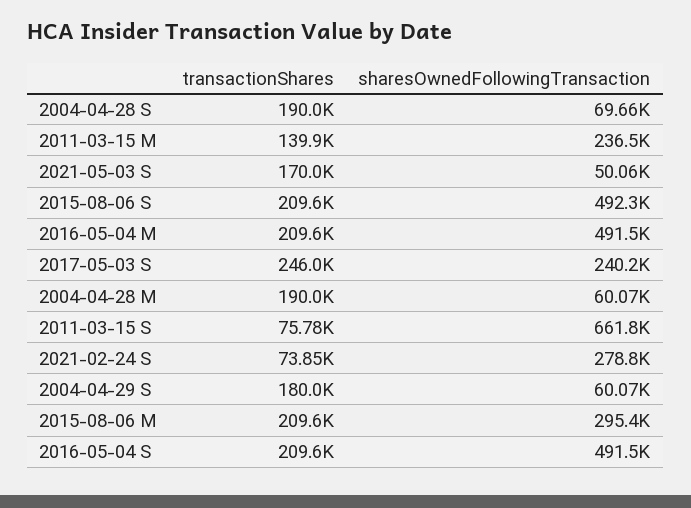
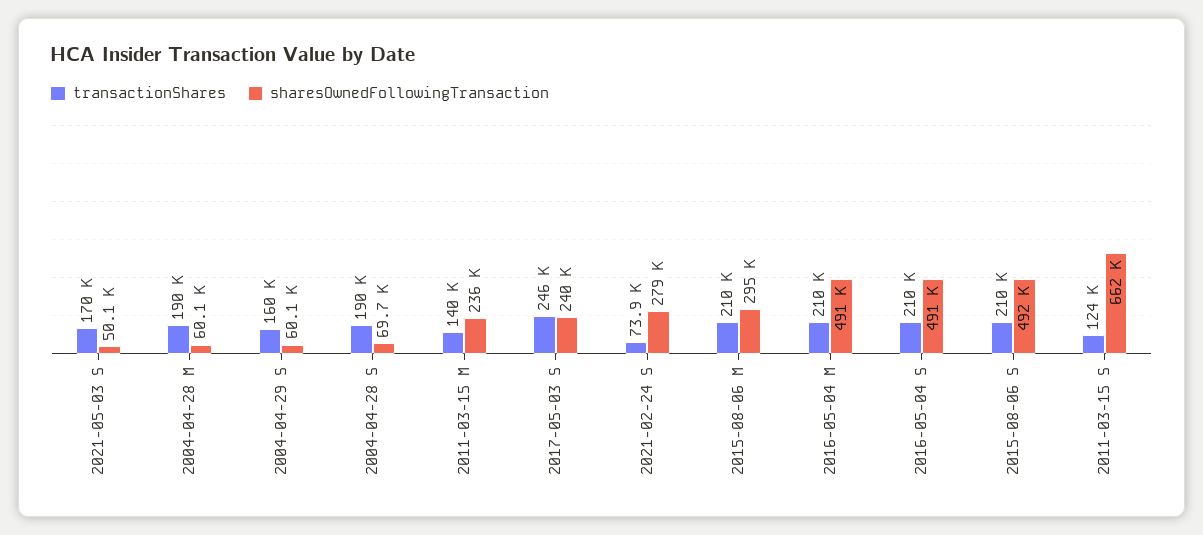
transactionShares, 2011-03-15 S: 75780 -> 124000
transactionShares, 2004-04-29 S: 180000 -> 160000

